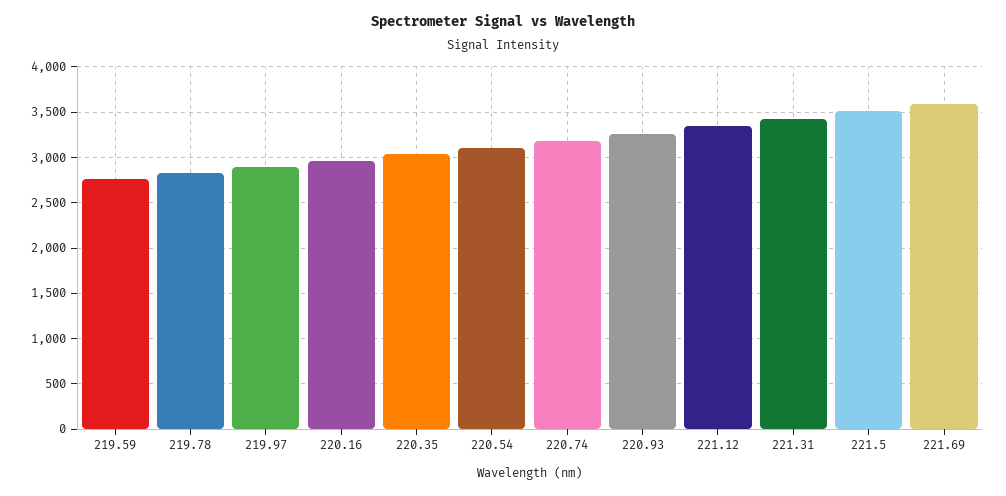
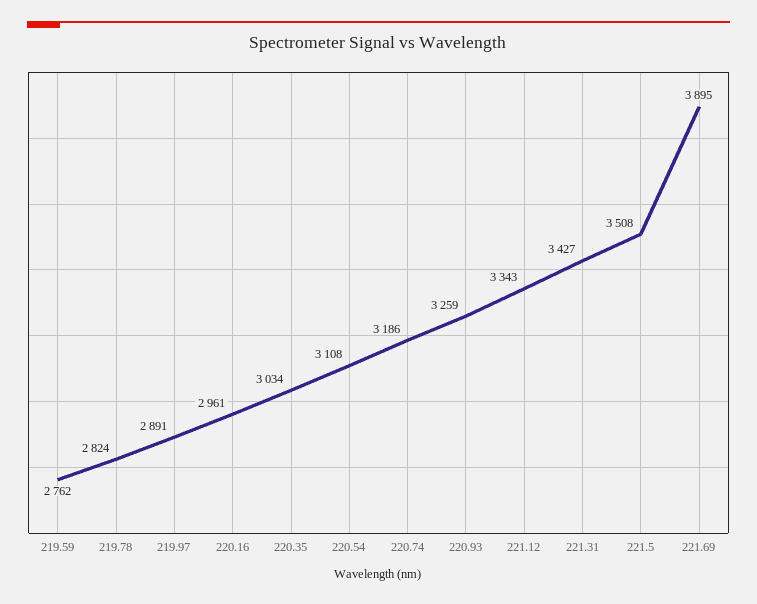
221.69: 3600 -> 3895

